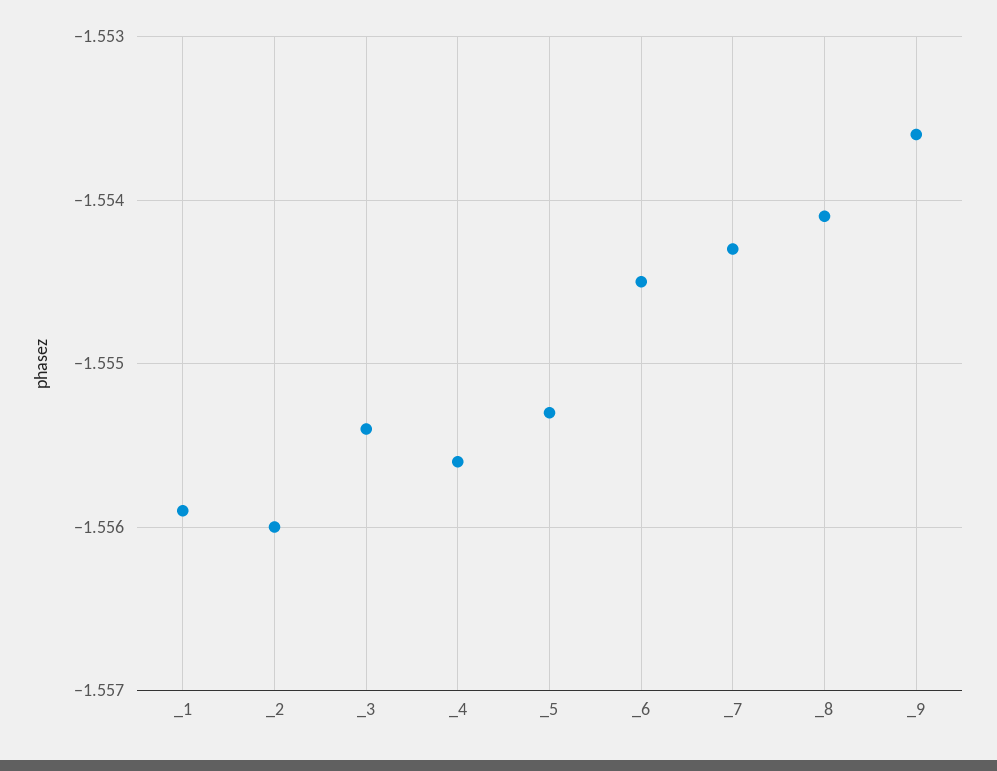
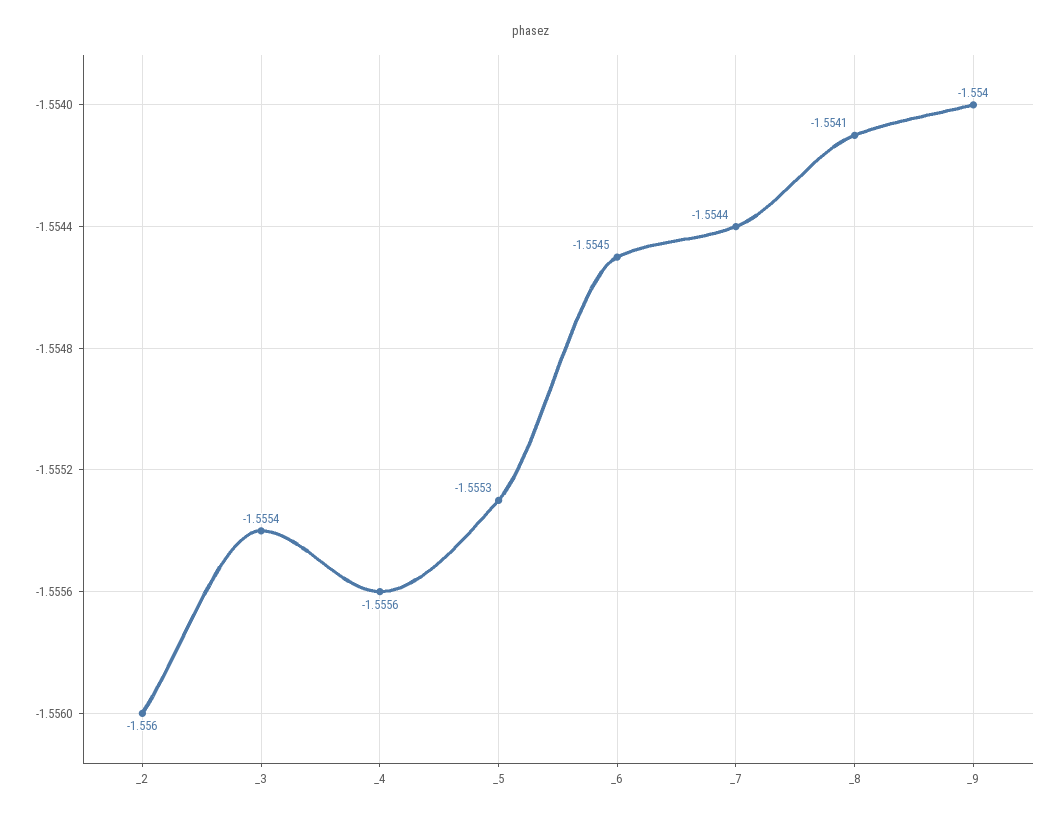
_1: -1.5559 -> none
_7: -1.5543 -> -1.5544
_9: -1.5536 -> -1.554

